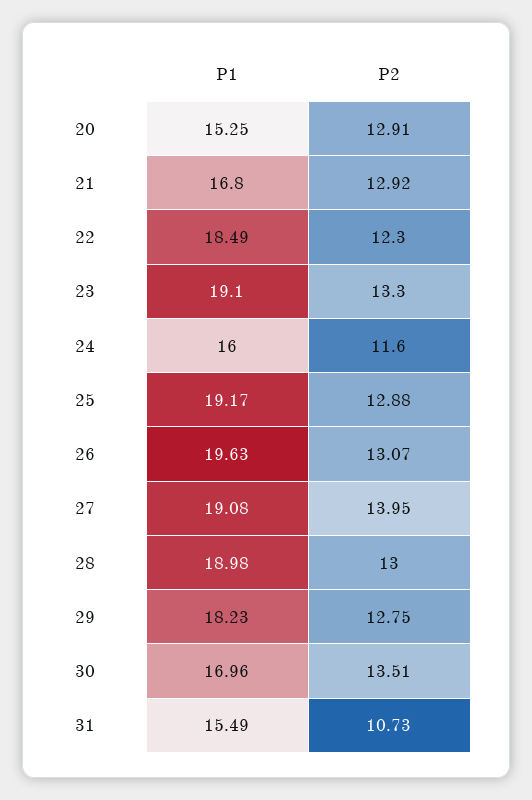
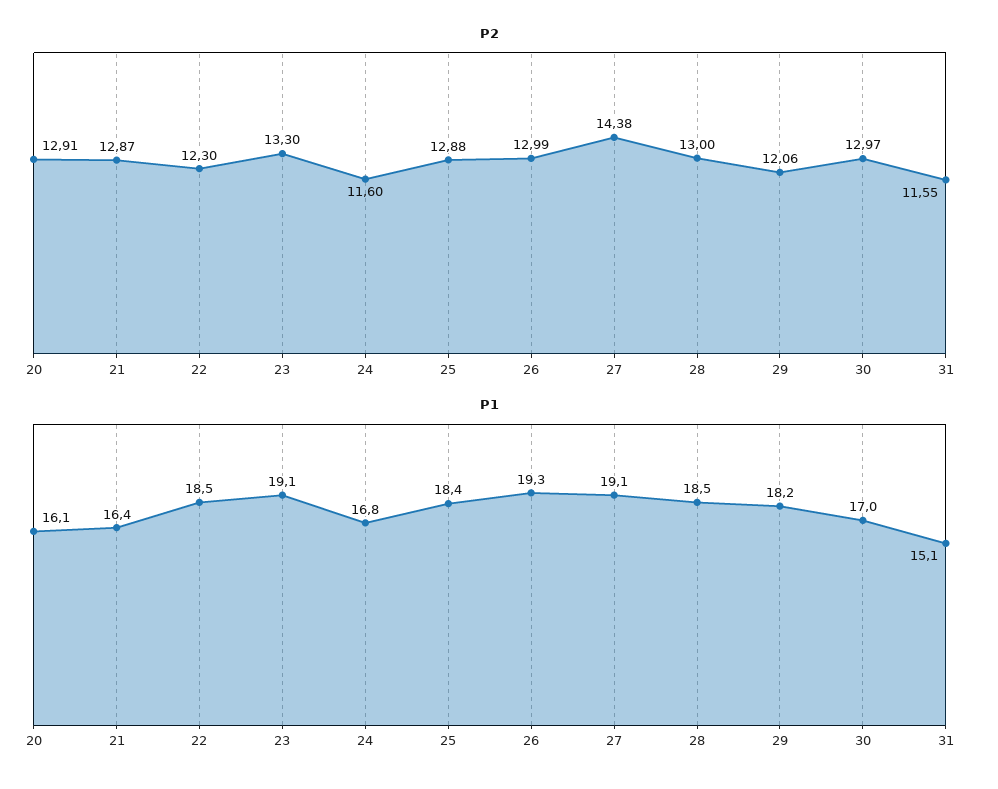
P1, 20: 15.25 -> 16.1
P1, 21: 16.8 -> 16.4
P2, 21: 12.92 -> 12.87
P1, 24: 16 -> 16.8
P1, 25: 19.17 -> 18.4
P1, 26: 19.63 -> 19.3
P2, 26: 13.07 -> 12.99
P2, 27: 13.95 -> 14.38
P1, 28: 18.98 -> 18.5
P2, 29: 12.75 -> 12.06
P2, 30: 13.51 -> 12.97
P1, 31: 15.49 -> 15.1
P2, 31: 10.73 -> 11.55

